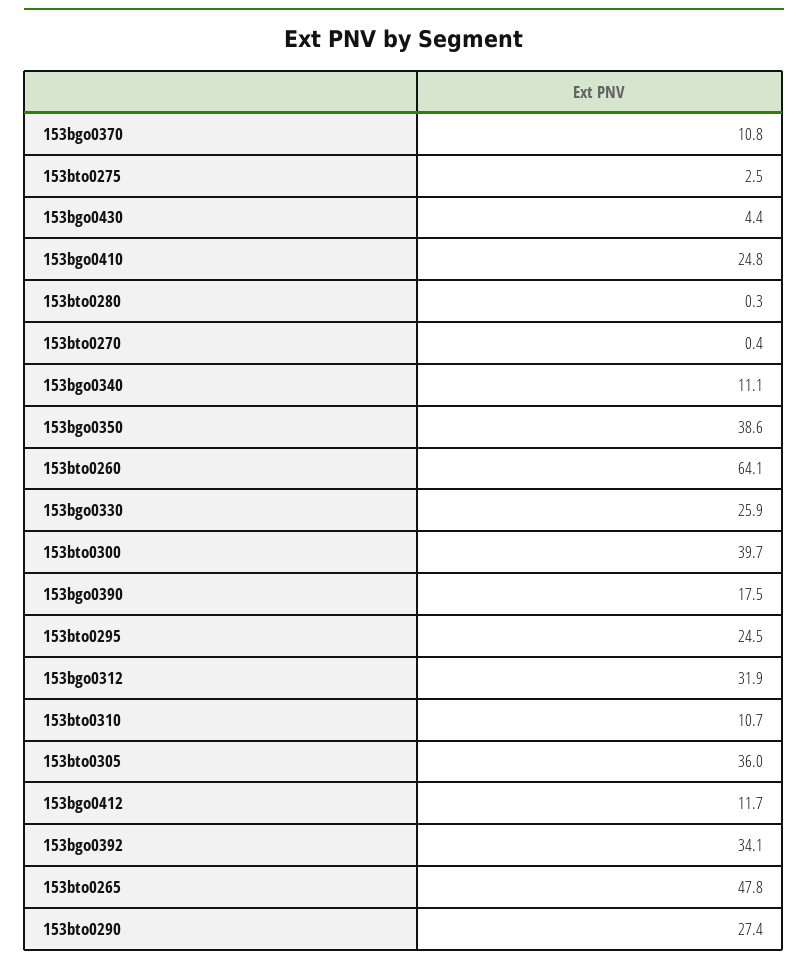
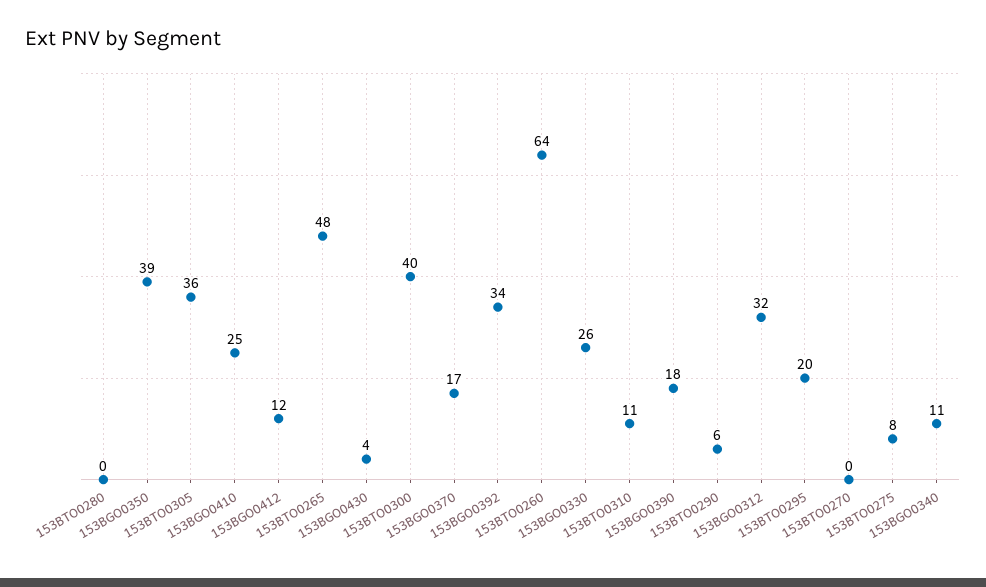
153bgo0370: 10.8 -> 17
153bto0275: 2.5 -> 8
153bto0295: 24.5 -> 20
153bto0290: 27.4 -> 6

